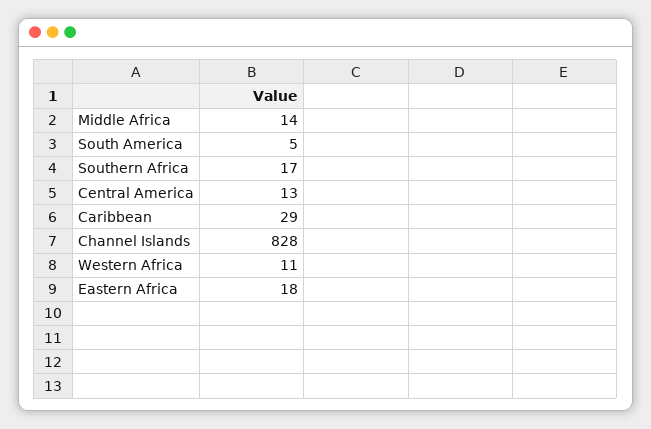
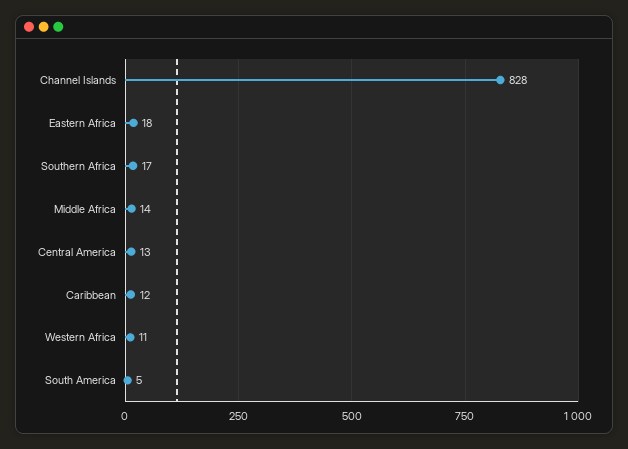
Caribbean: 29 -> 12

